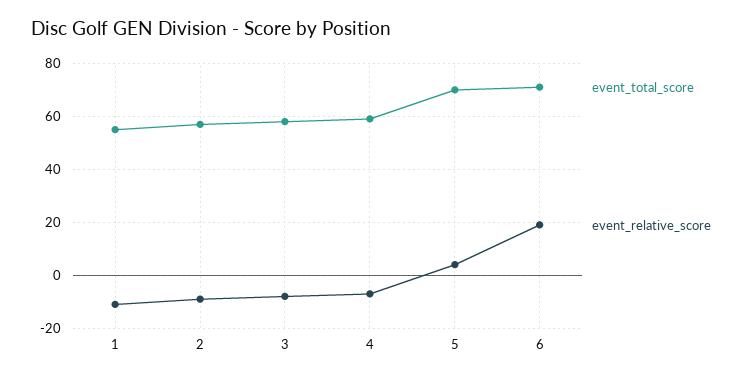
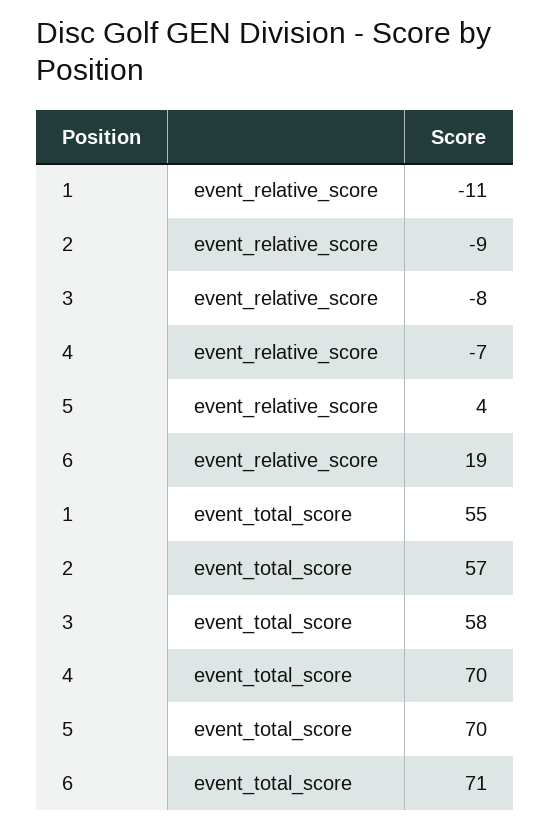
event_total_score, 4: 60 -> 70

